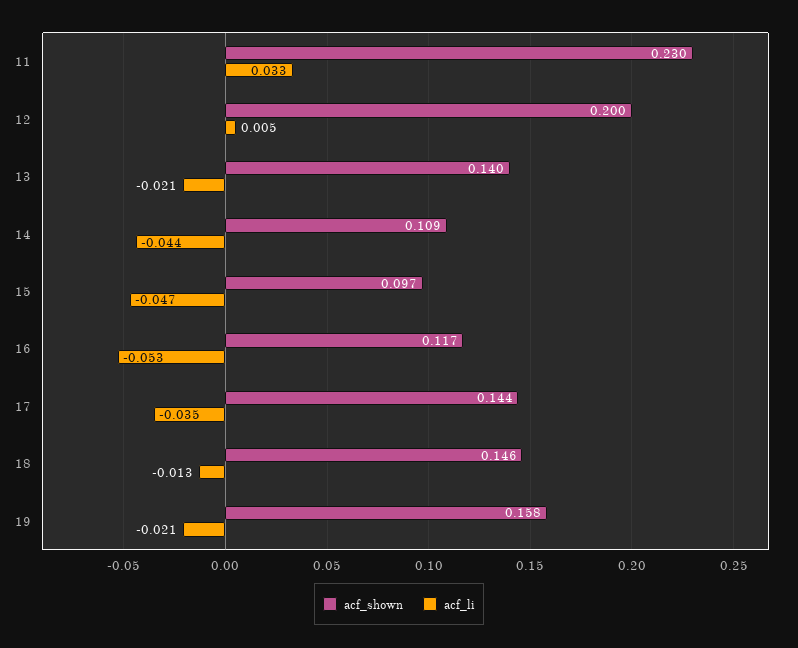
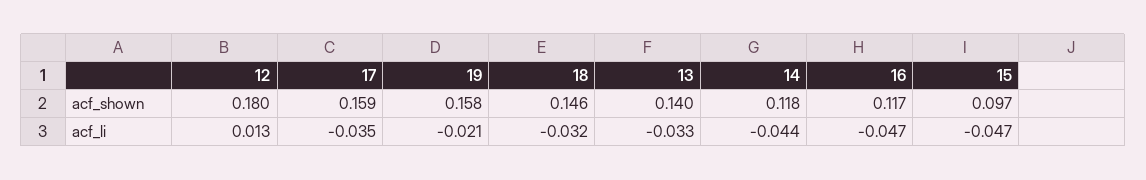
acf_shown, 11: 0.23 -> none
acf_li, 11: 0.033 -> none
acf_shown, 12: 0.2 -> 0.18
acf_li, 12: 0.005 -> 0.013
acf_li, 13: -0.021 -> -0.033
acf_shown, 14: 0.109 -> 0.118
acf_li, 16: -0.053 -> -0.047
acf_shown, 17: 0.144 -> 0.159
acf_li, 18: -0.013 -> -0.032

